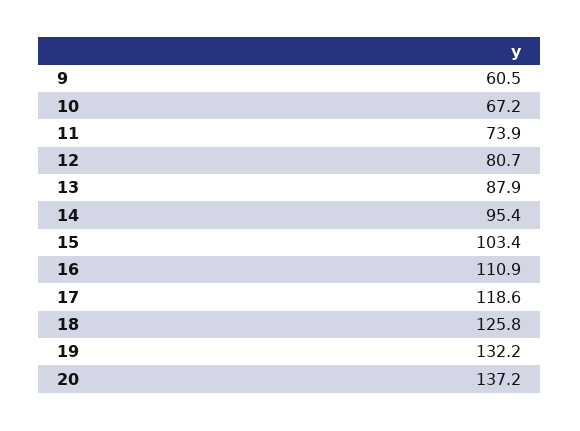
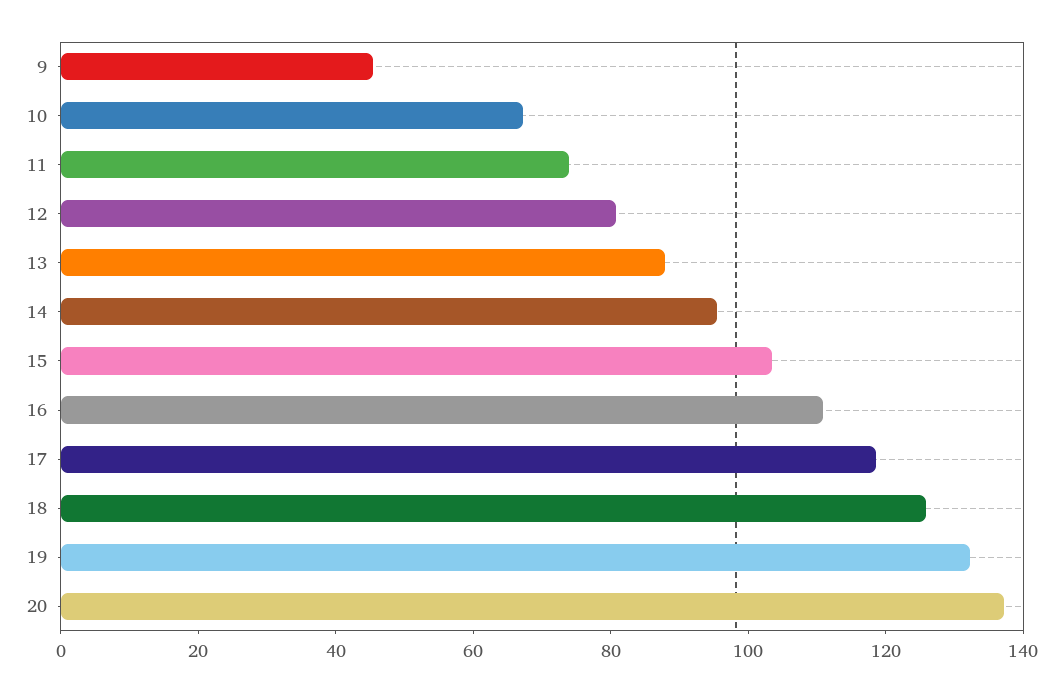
9: 60.5 -> 45

